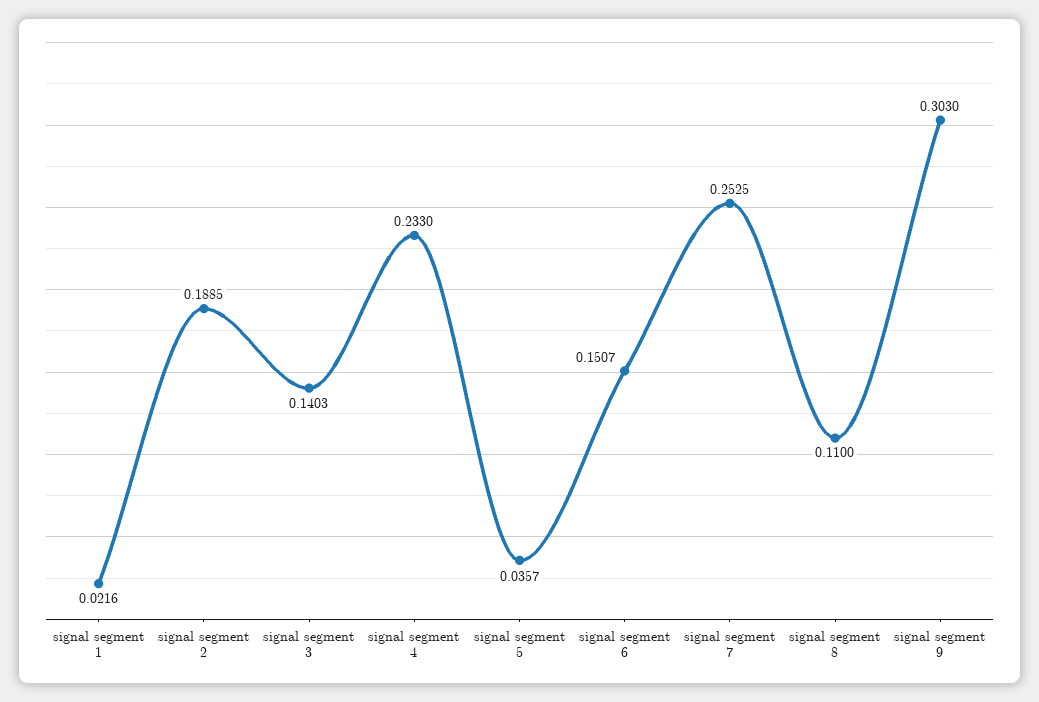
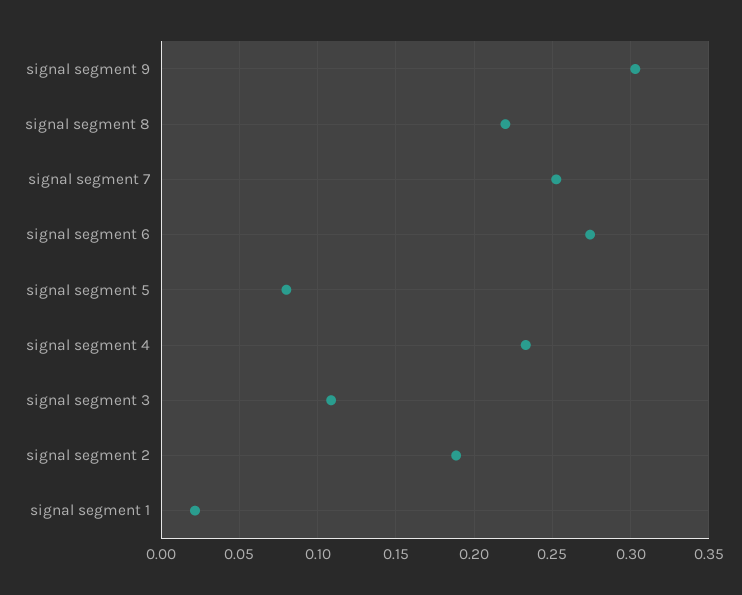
signal segment 3: 0.1403 -> 0.11
signal segment 5: 0.0357 -> 0.08
signal segment 6: 0.1507 -> 0.275
signal segment 8: 0.11 -> 0.22

